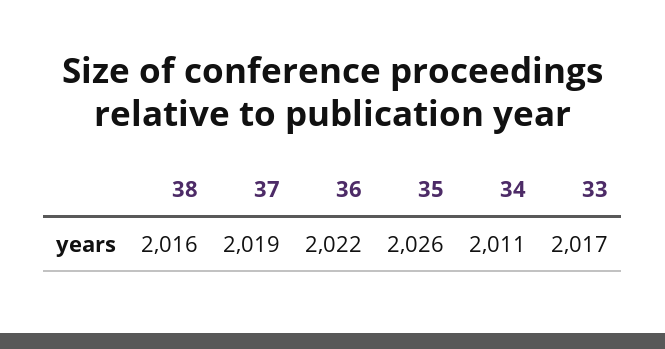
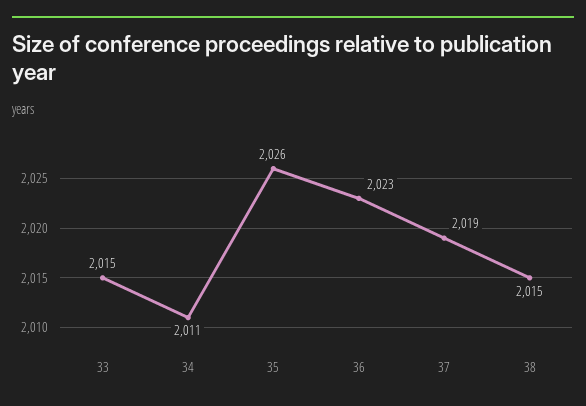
38: 2016 -> 2015
36: 2022 -> 2023
33: 2017 -> 2015

